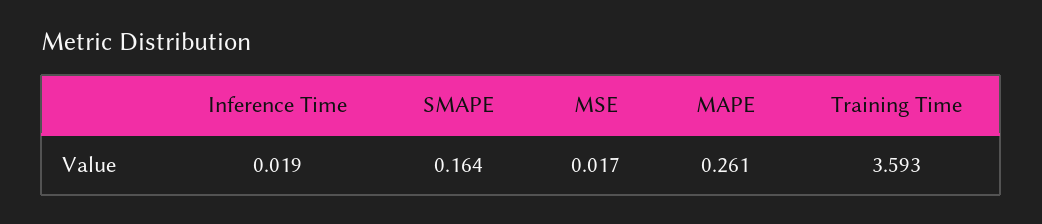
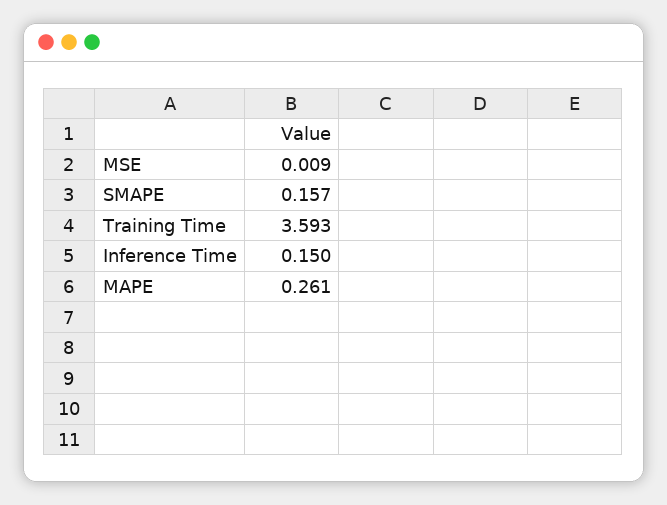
Inference Time: 0.019 -> 0.15
SMAPE: 0.164 -> 0.157
MSE: 0.017 -> 0.009

